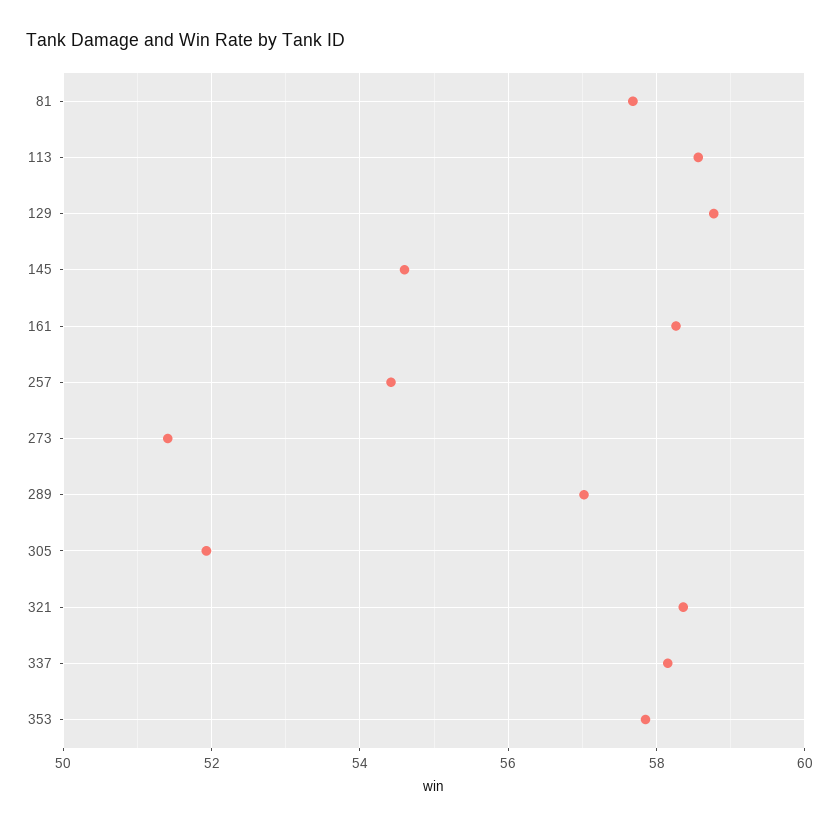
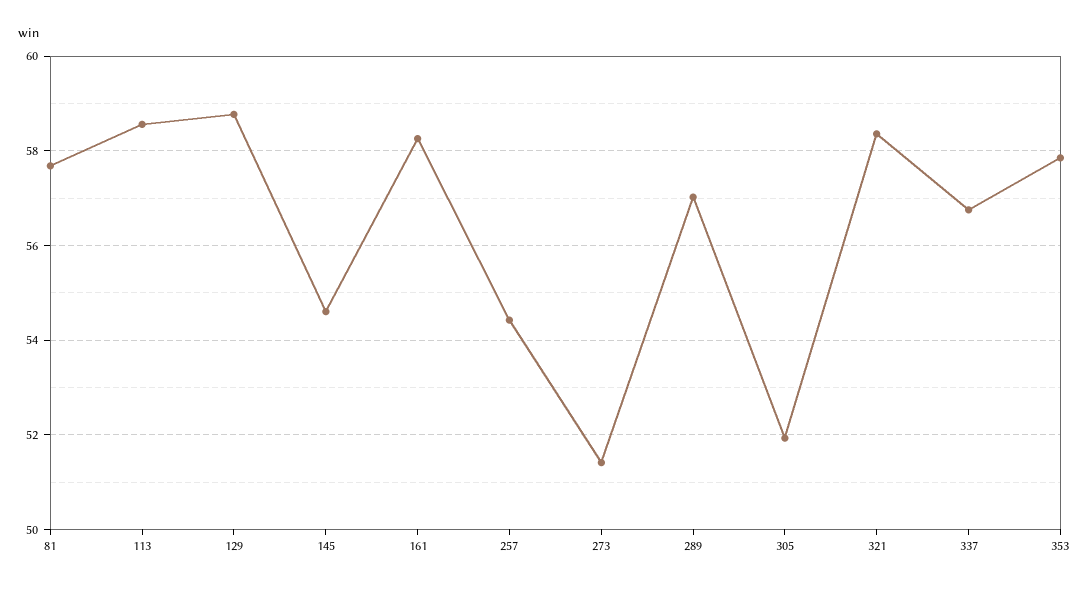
337: 58.2 -> 56.8

